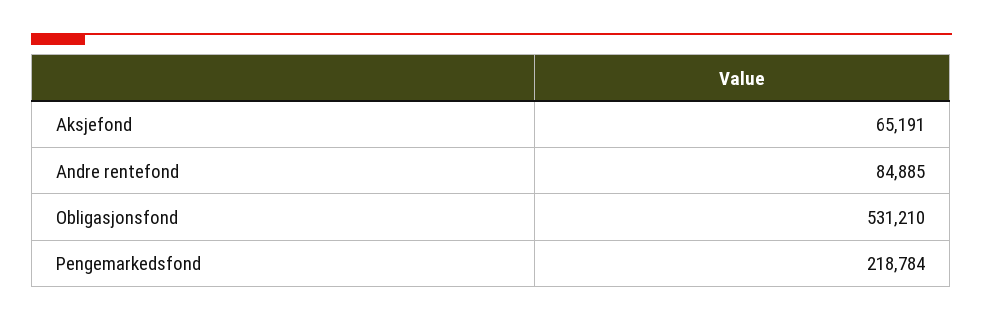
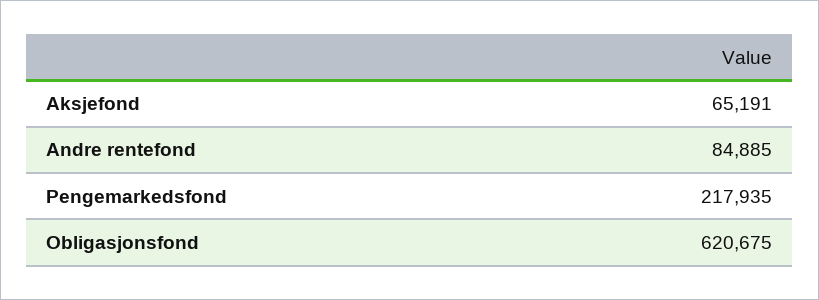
Obligasjonsfond: 531210 -> 620675
Pengemarkedsfond: 218784 -> 217935

